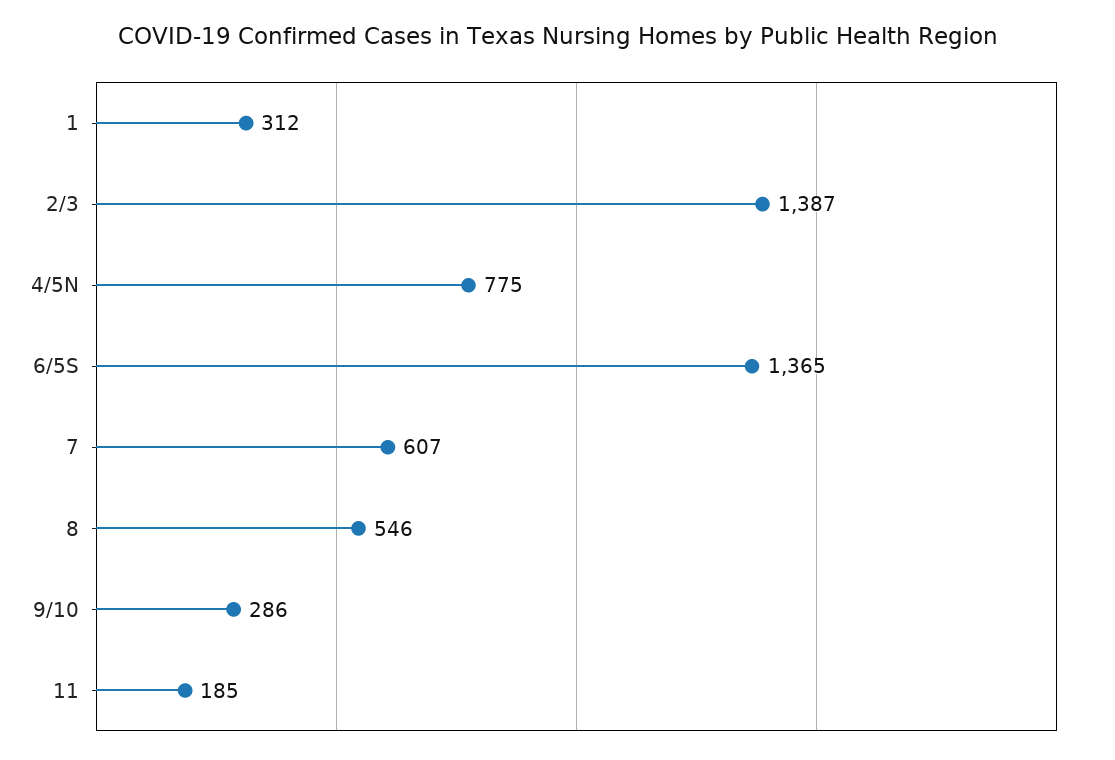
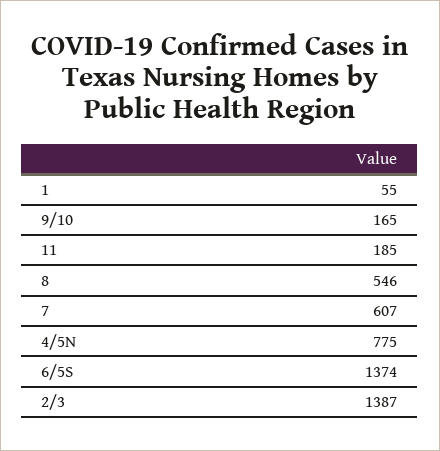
1: 312 -> 55
6/5S: 1365 -> 1374
9/10: 286 -> 165

